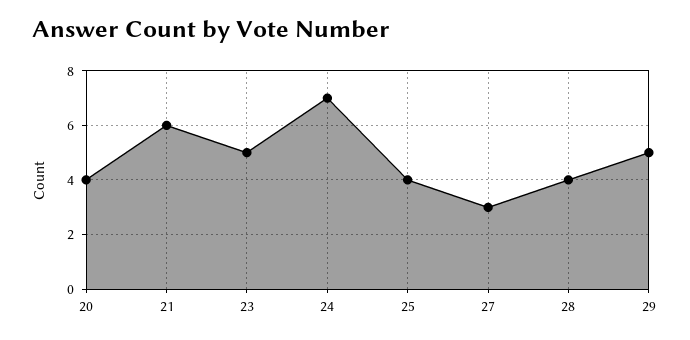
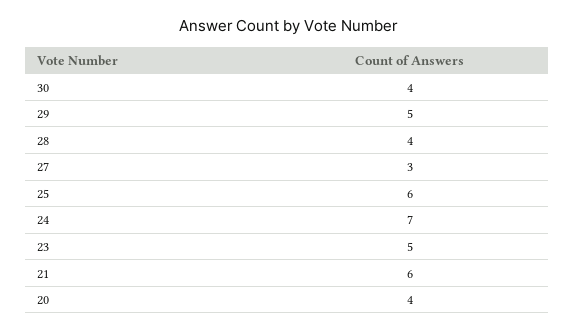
25: 4 -> 6
30: none -> 4

